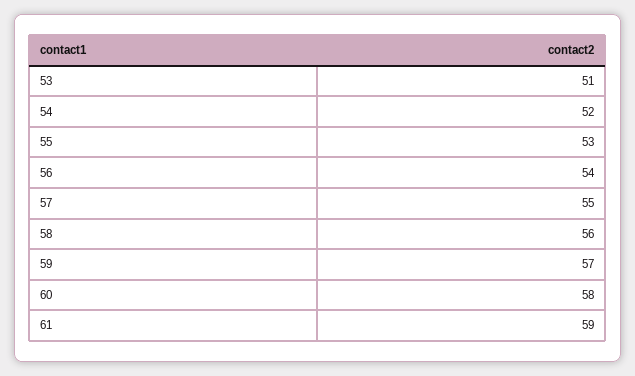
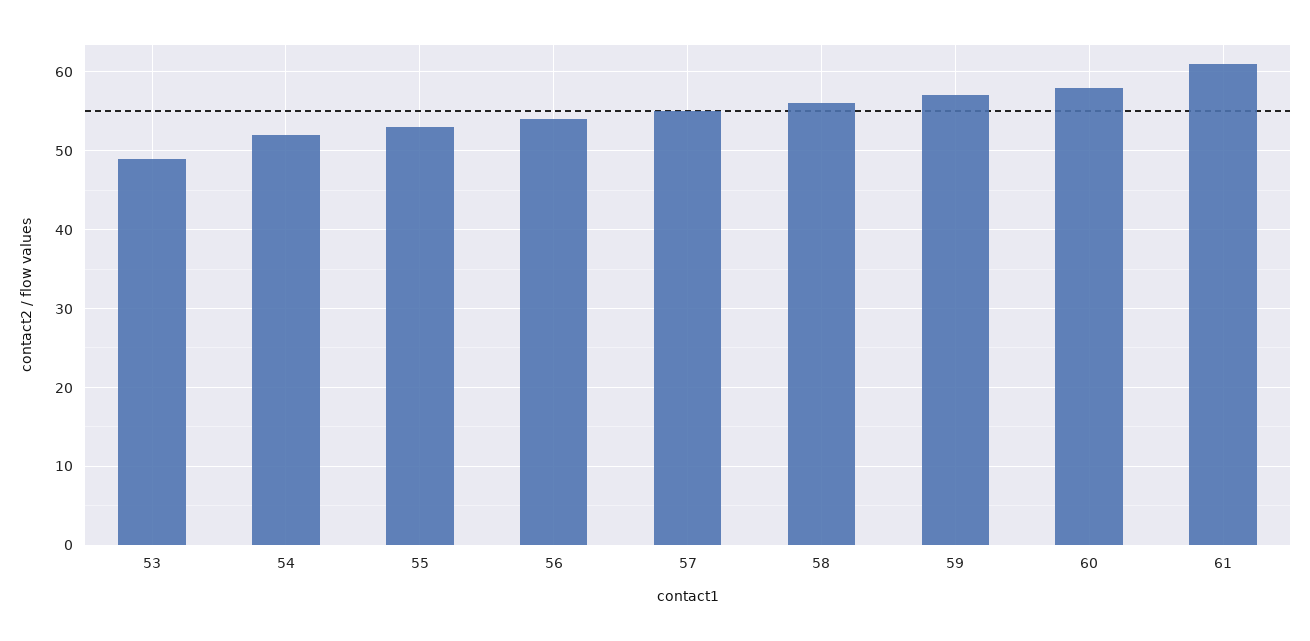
53: 51 -> 49
61: 59 -> 61

